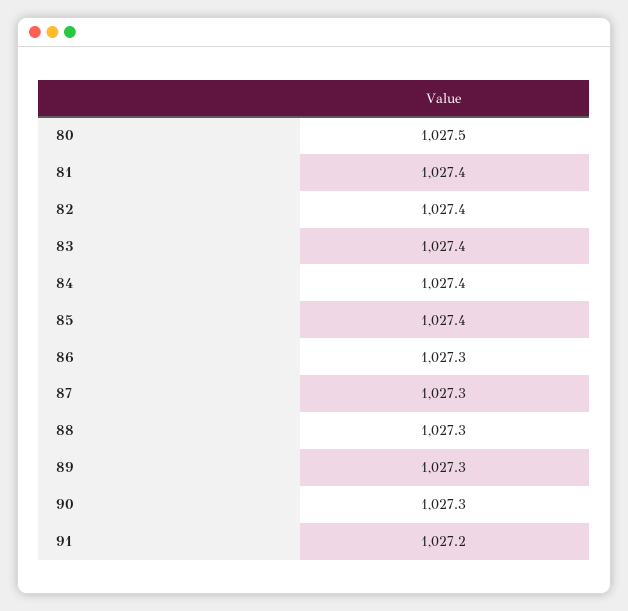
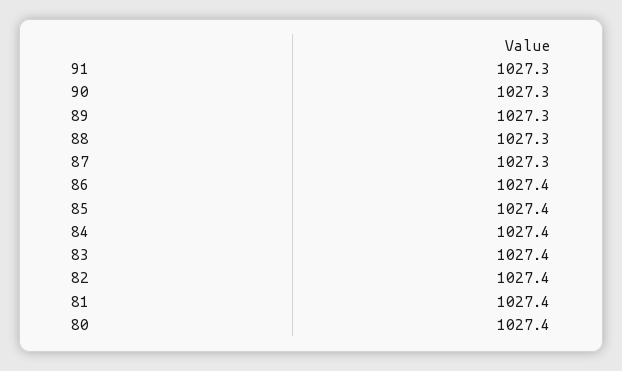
80: 1027.5 -> 1027.4
86: 1027.3 -> 1027.4
91: 1027.2 -> 1027.3

